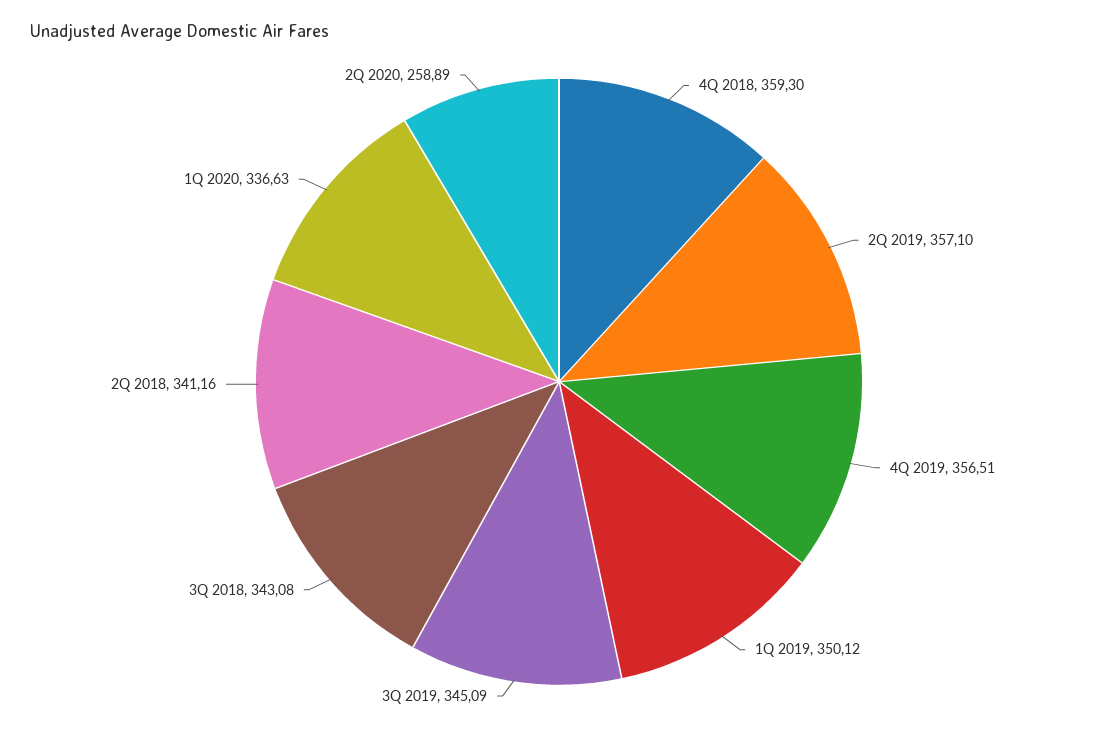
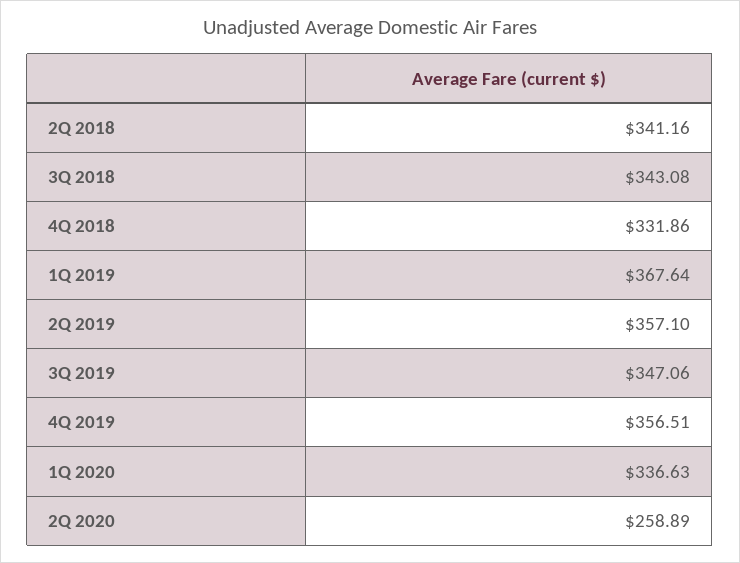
4Q 2018: 359.3 -> 331.86
1Q 2019: 350.12 -> 367.64
3Q 2019: 345.09 -> 347.06

